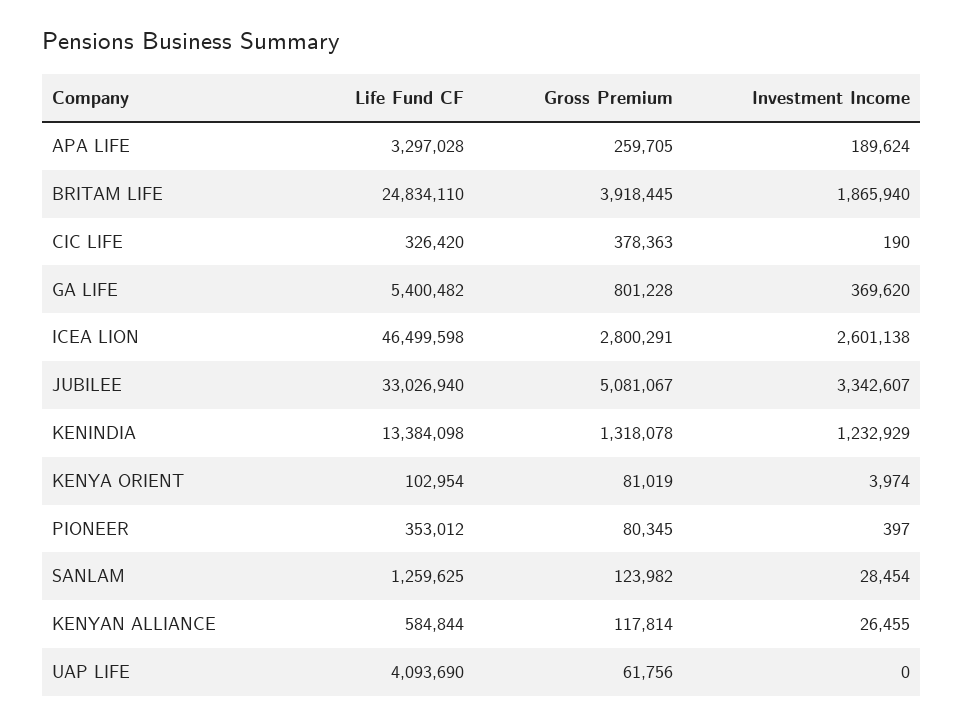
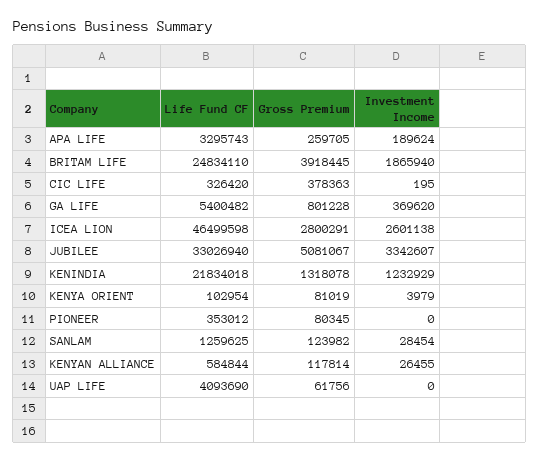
Life Fund CF, APA LIFE: 3297028 -> 3295743
Investment Income, CIC LIFE: 190 -> 195
Life Fund CF, KENINDIA: 13384098 -> 21834018
Investment Income, KENYA ORIENT: 3974 -> 3979
Investment Income, PIONEER: 397 -> 0

